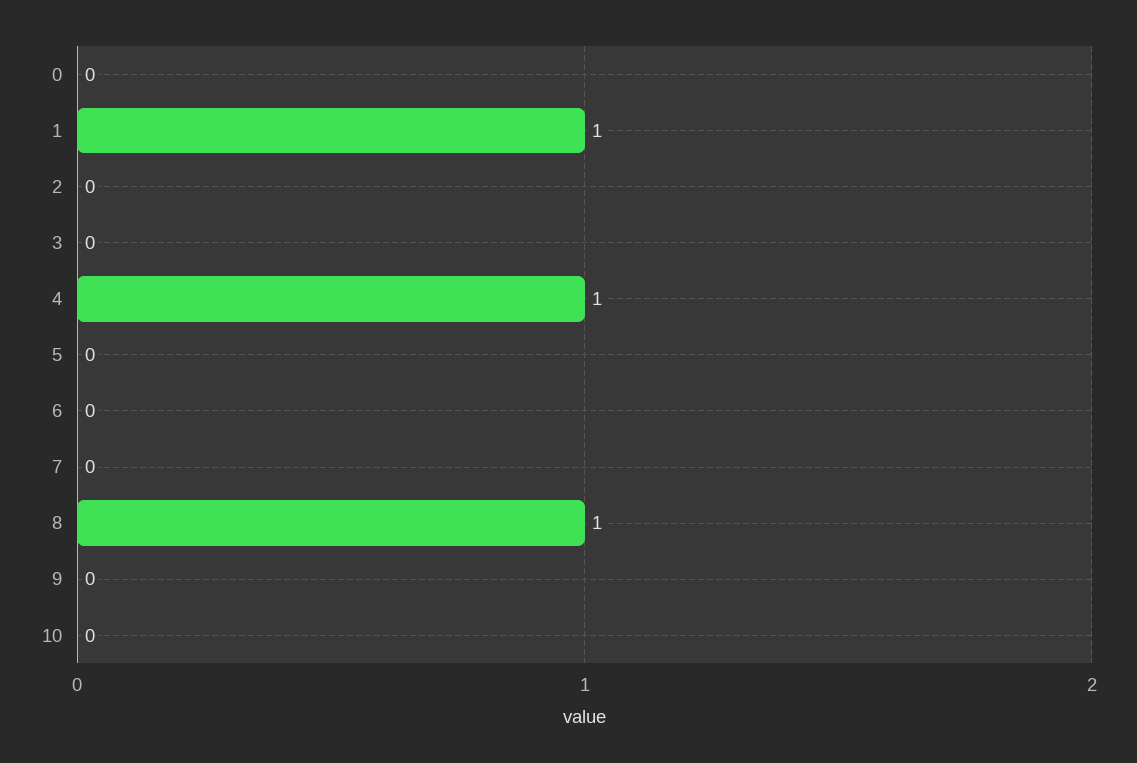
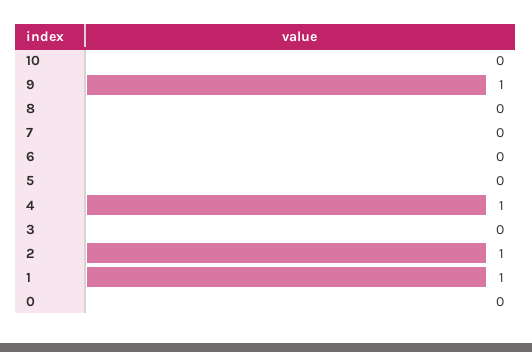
2: 0 -> 1
8: 1 -> 0
9: 0 -> 1

